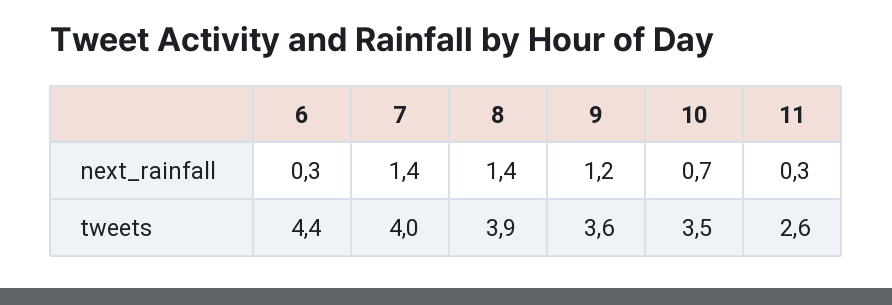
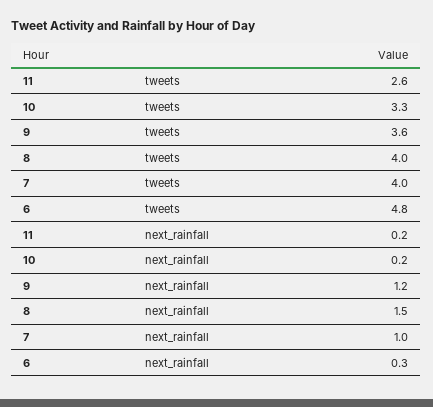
7, next_rainfall: 1.4 -> 1
8, next_rainfall: 1.4 -> 1.5
10, next_rainfall: 0.7 -> 0.2
11, next_rainfall: 0.3 -> 0.2
6, tweets: 4.4 -> 4.8
8, tweets: 3.9 -> 4
10, tweets: 3.5 -> 3.3

